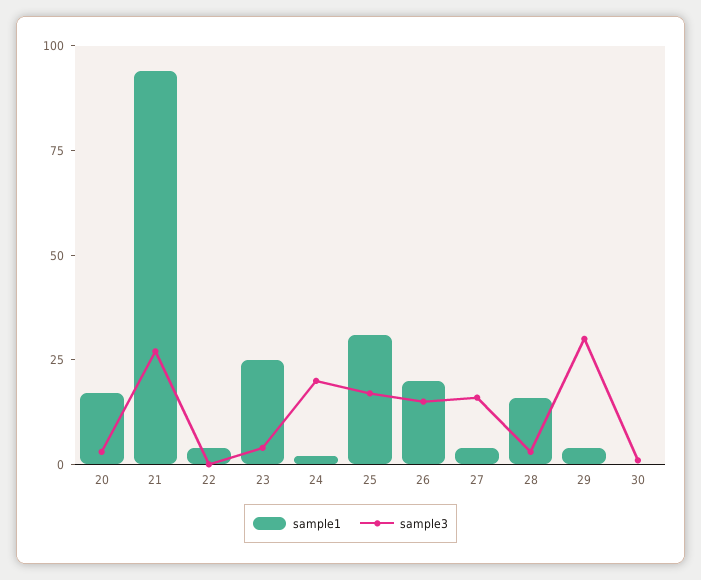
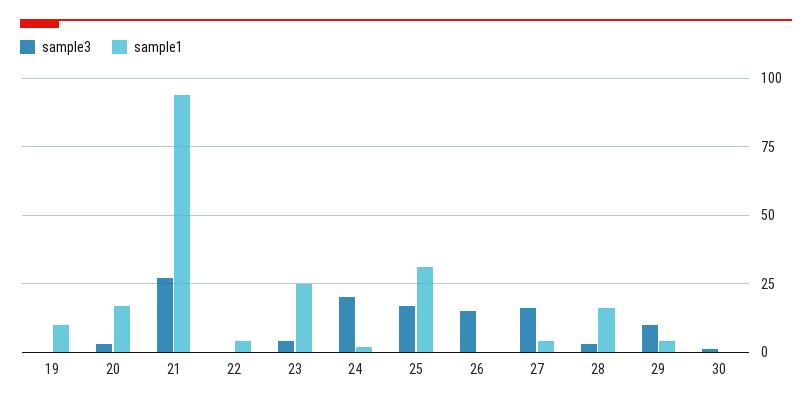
sample1, 26: 20 -> 0
sample3, 29: 30 -> 10
sample3, 19: none -> 0
sample1, 19: none -> 10

